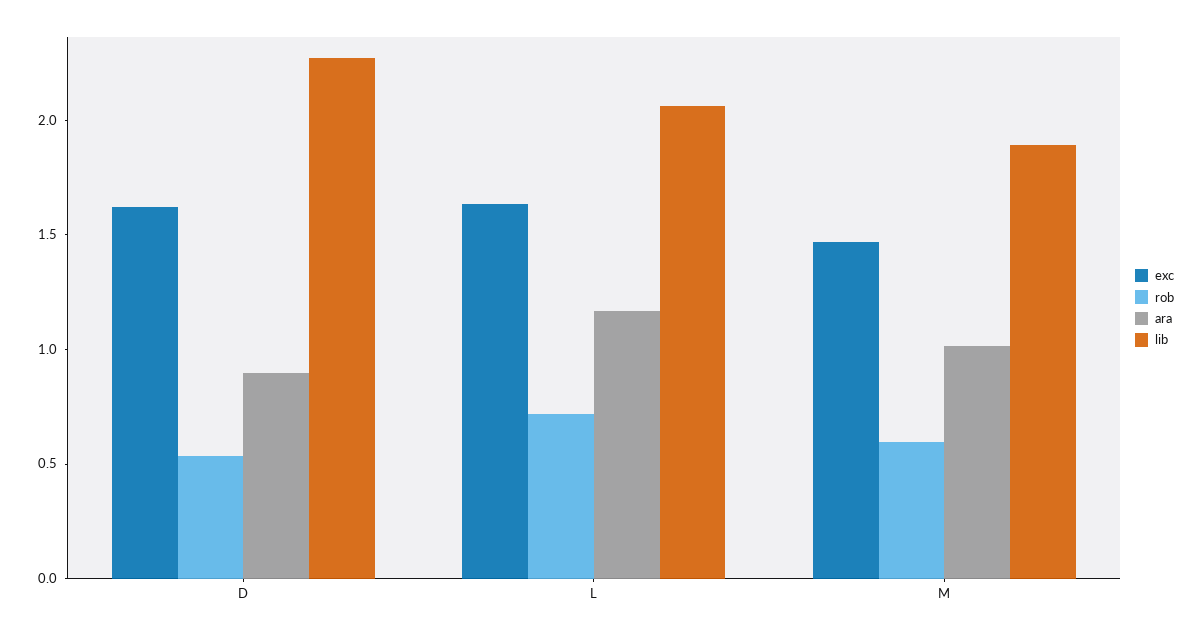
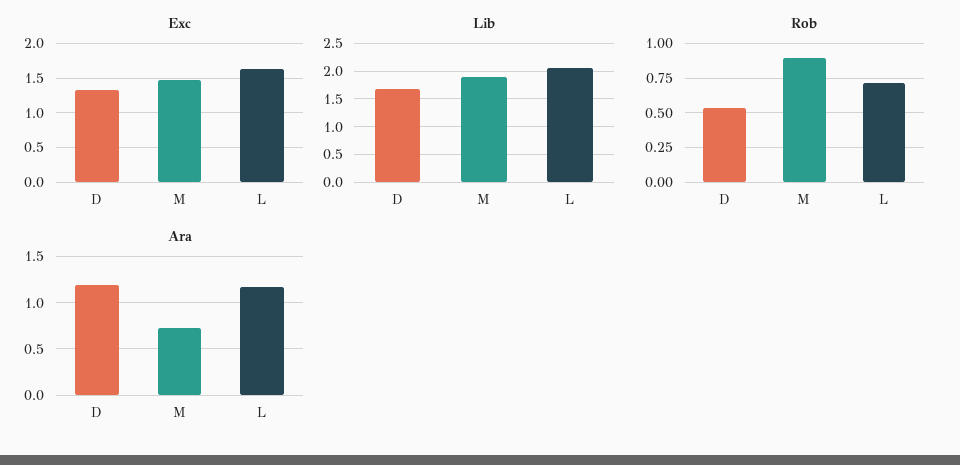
exc, D: 1.6 -> 1.3
ara, D: 0.9 -> 1.2
lib, D: 2.3 -> 1.75
rob, M: 0.6 -> 0.9
ara, M: 1 -> 0.7

